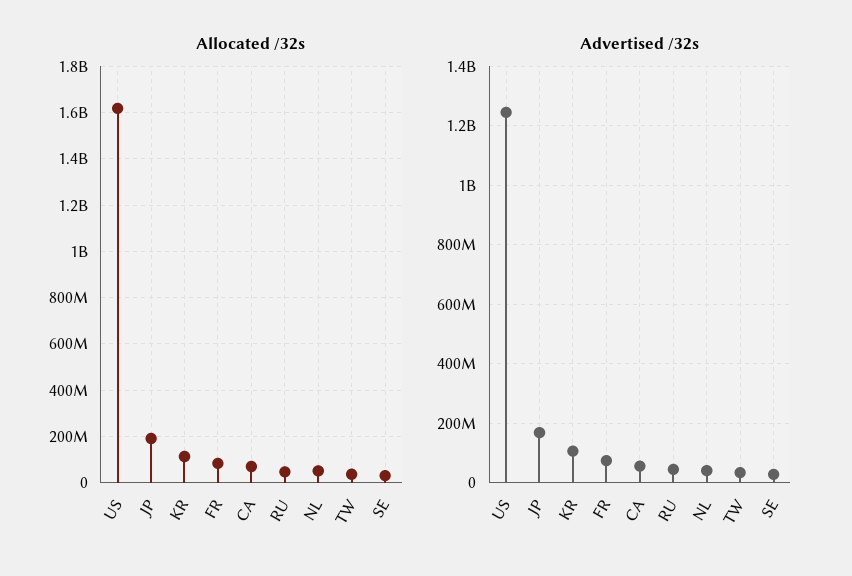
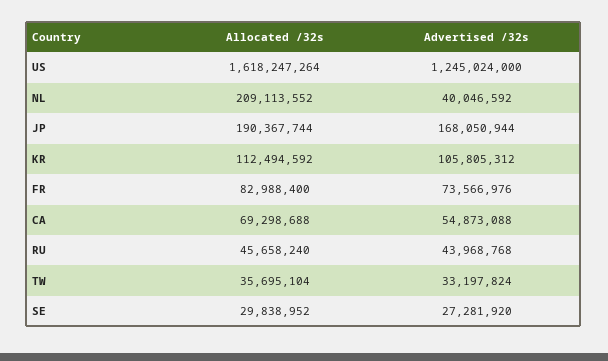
Allocated /32s, NL: 50000000 -> 209113552

